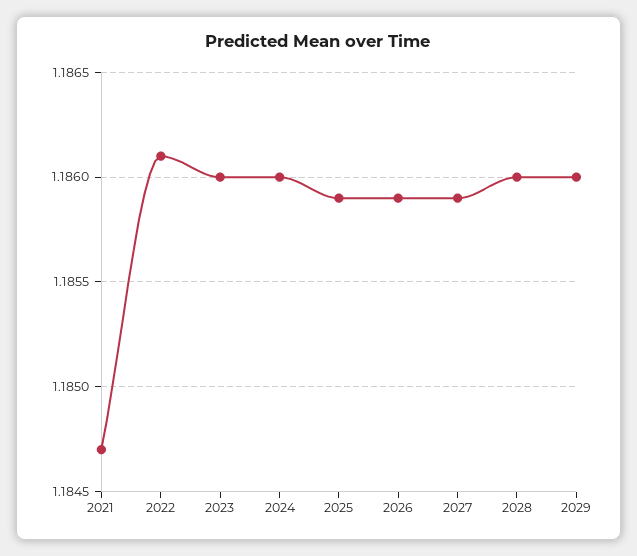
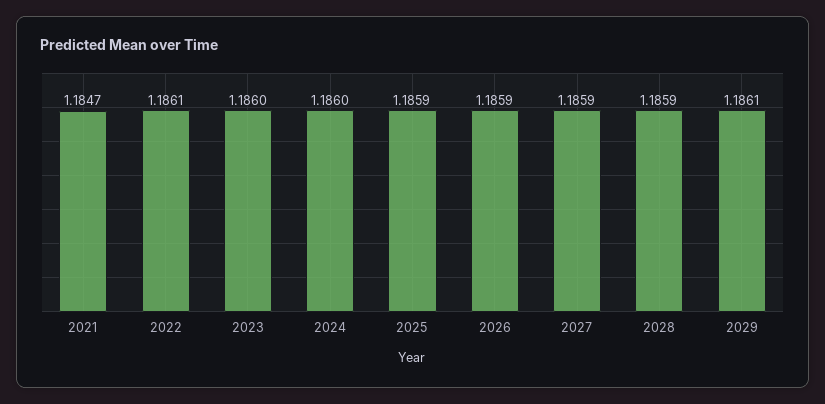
2028: 1.186 -> 1.1859
2029: 1.186 -> 1.1861

